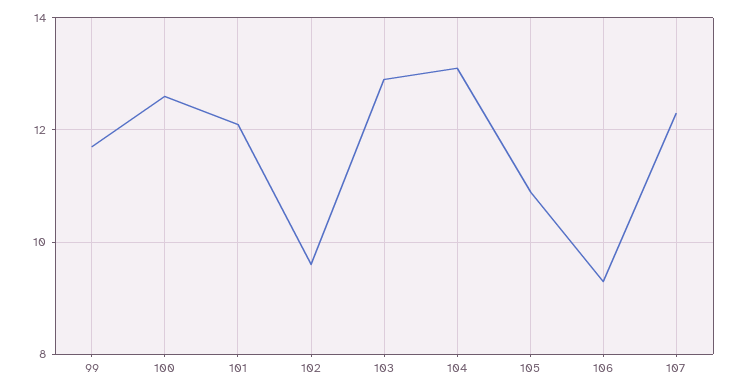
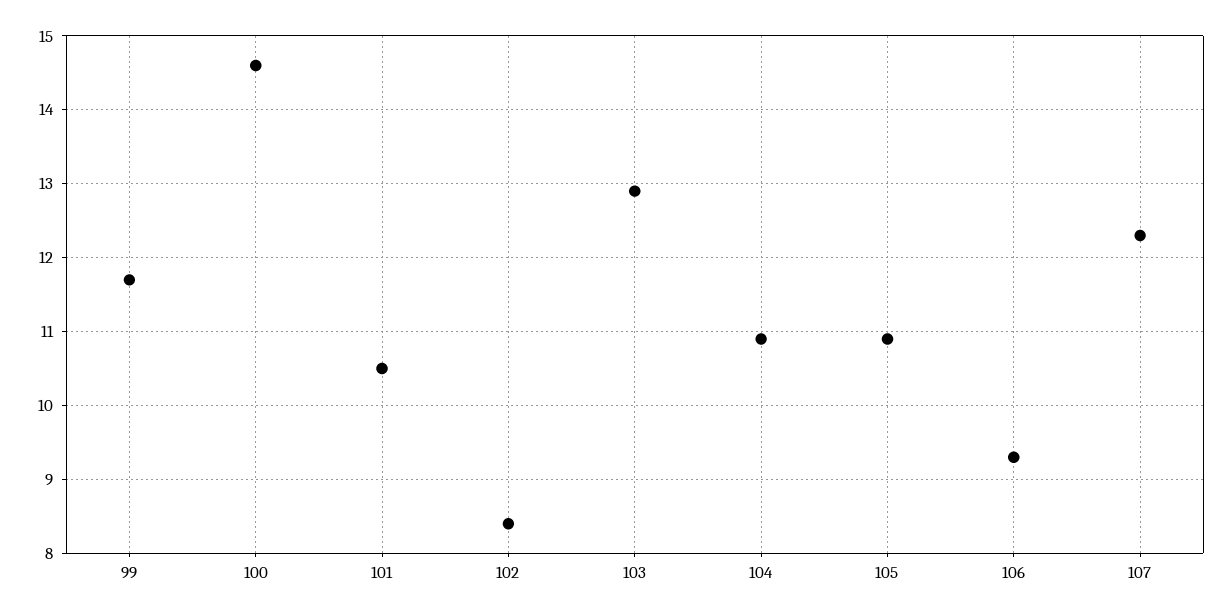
100: 12.5 -> 14.6
101: 12 -> 10.5
102: 9.5 -> 8.4
104: 13 -> 10.9

